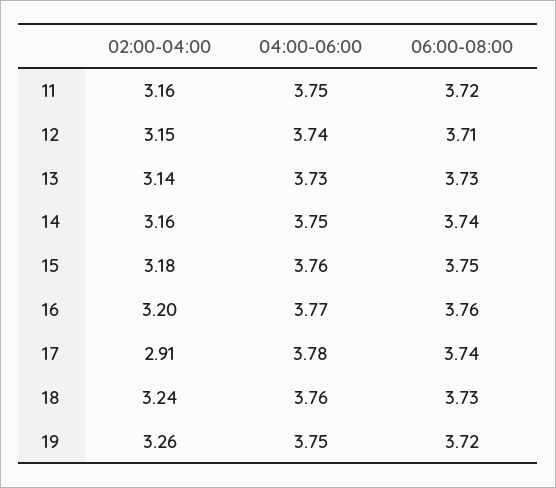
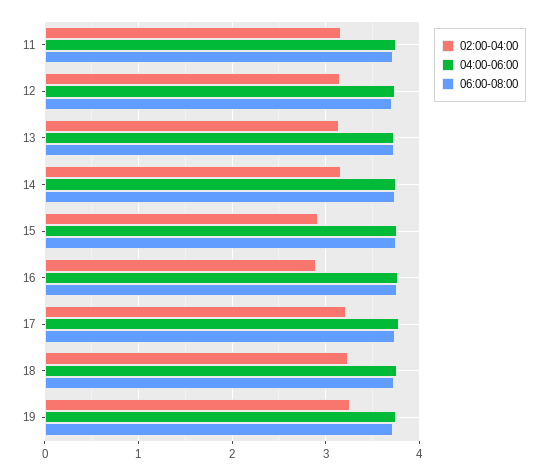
02:00-04:00, 15: 3.18 -> 2.9
02:00-04:00, 16: 3.2 -> 2.9
02:00-04:00, 17: 2.91 -> 3.2

